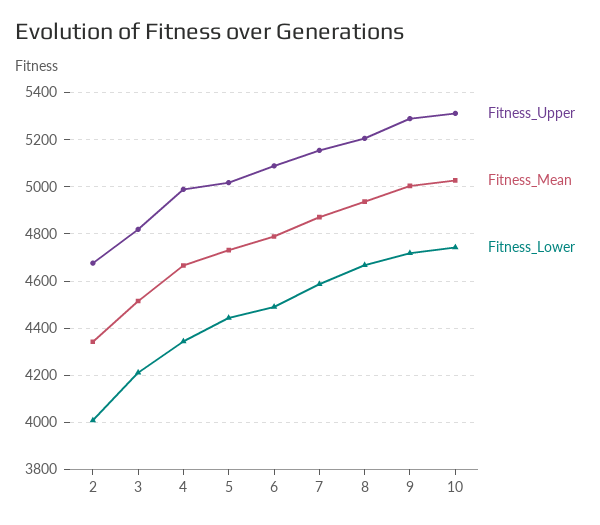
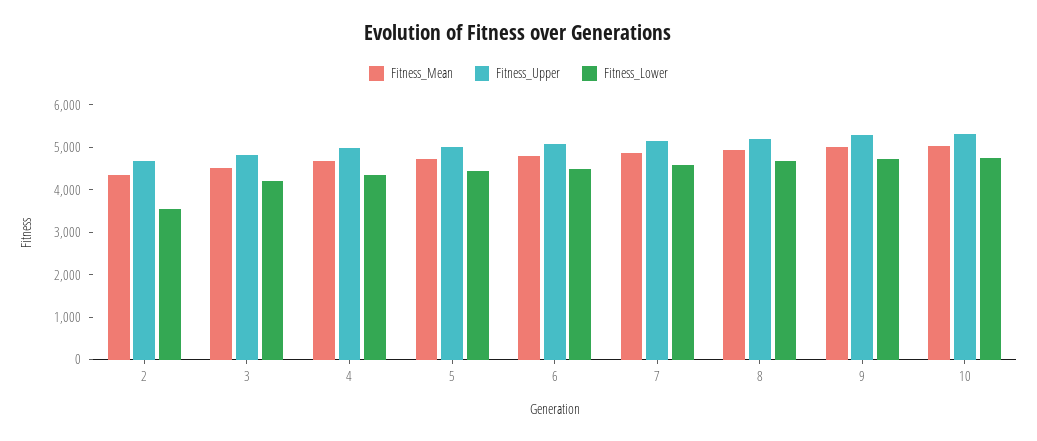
Fitness_Lower, 2: 4000 -> 3600

